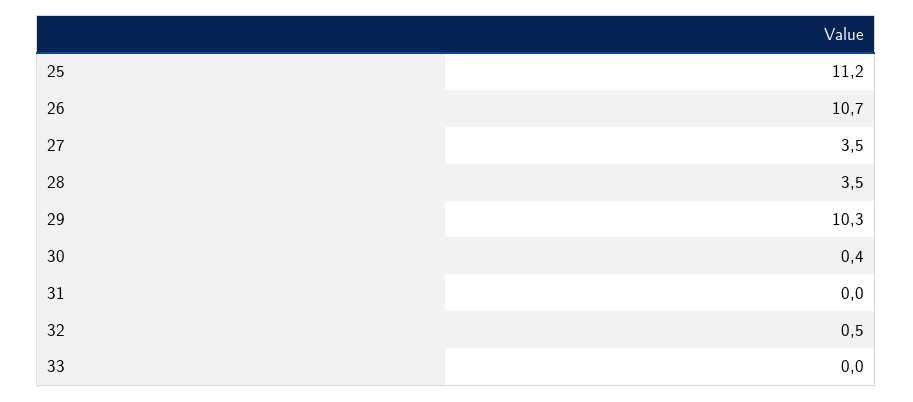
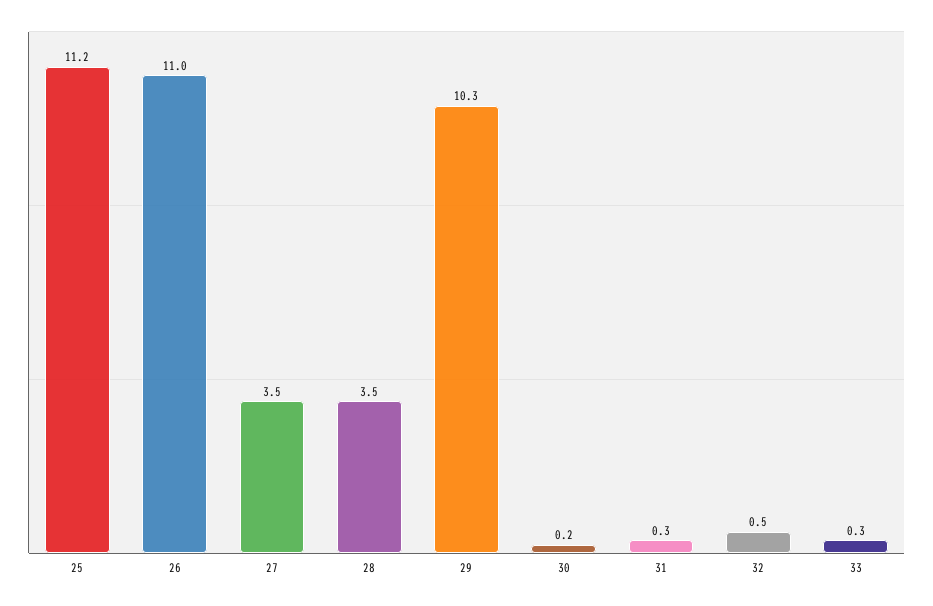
26: 10.7 -> 11
30: 0.4 -> 0.2
31: 0 -> 0.3
33: 0 -> 0.3

